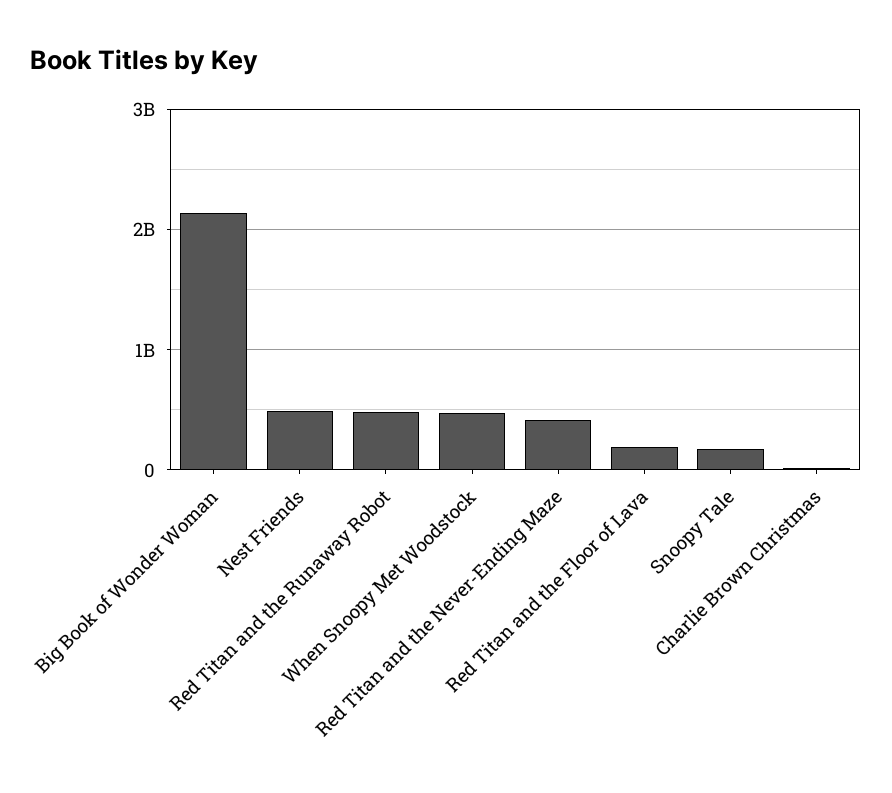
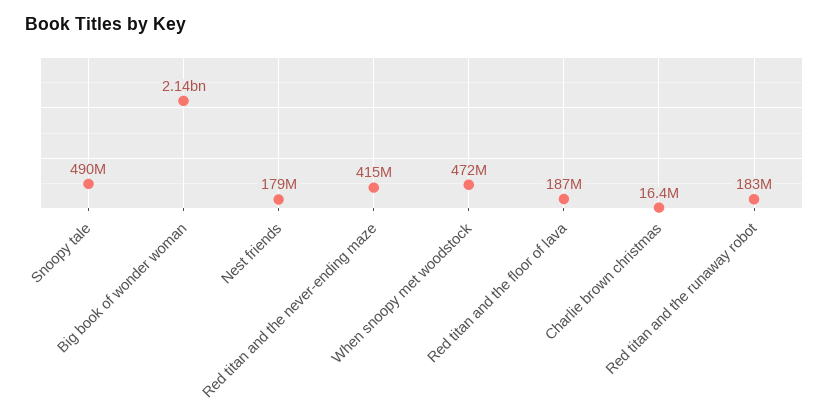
Nest Friends: 500000000 -> 179000000
Red Titan and the Runaway Robot: 500000000 -> 183000000
Snoopy Tale: 200000000 -> 490000000

